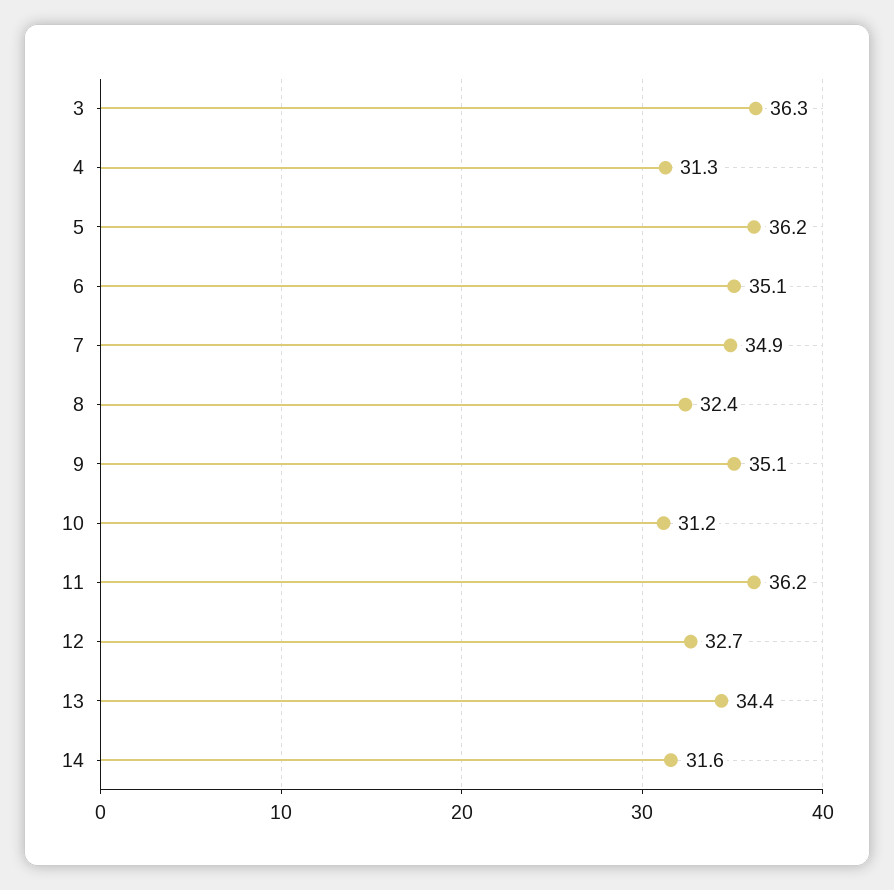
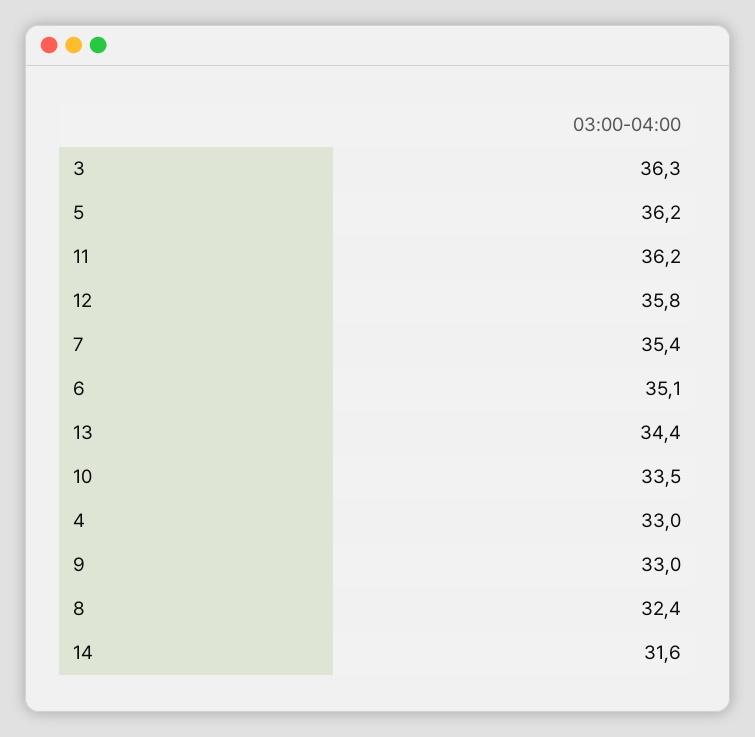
4: 31.3 -> 33
7: 34.9 -> 35.4
9: 35.1 -> 33
10: 31.2 -> 33.5
12: 32.7 -> 35.8

